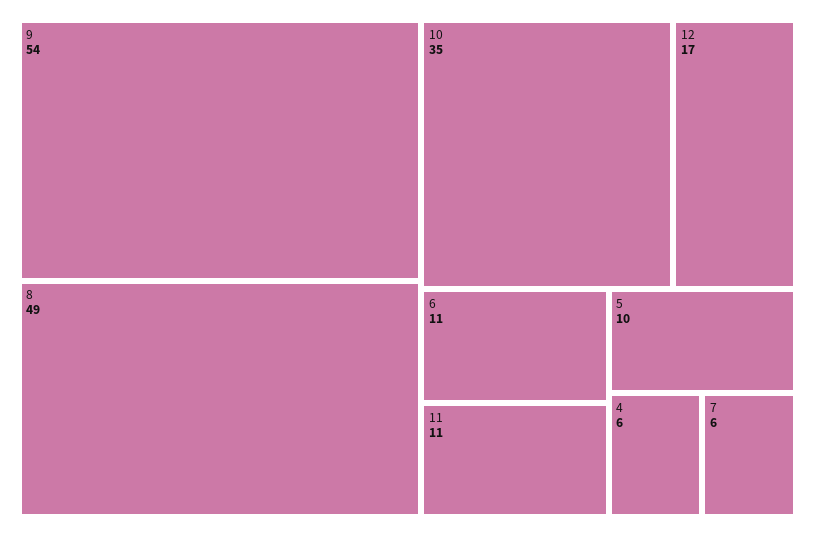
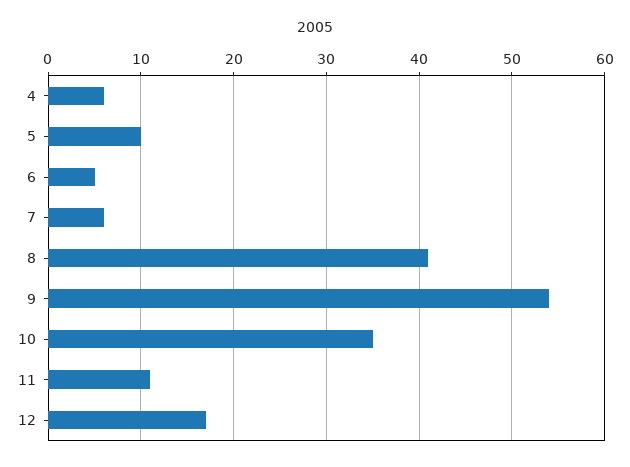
8: 49 -> 41
6: 11 -> 5

